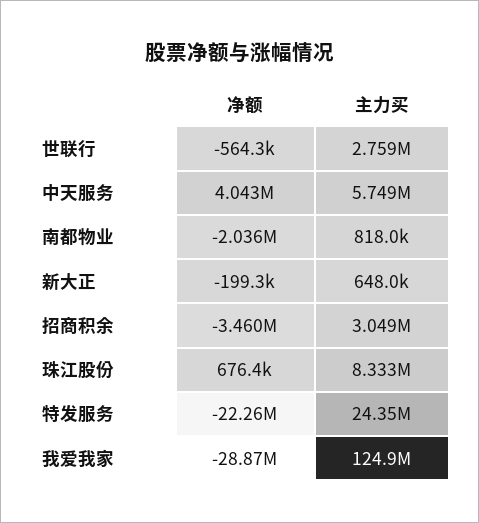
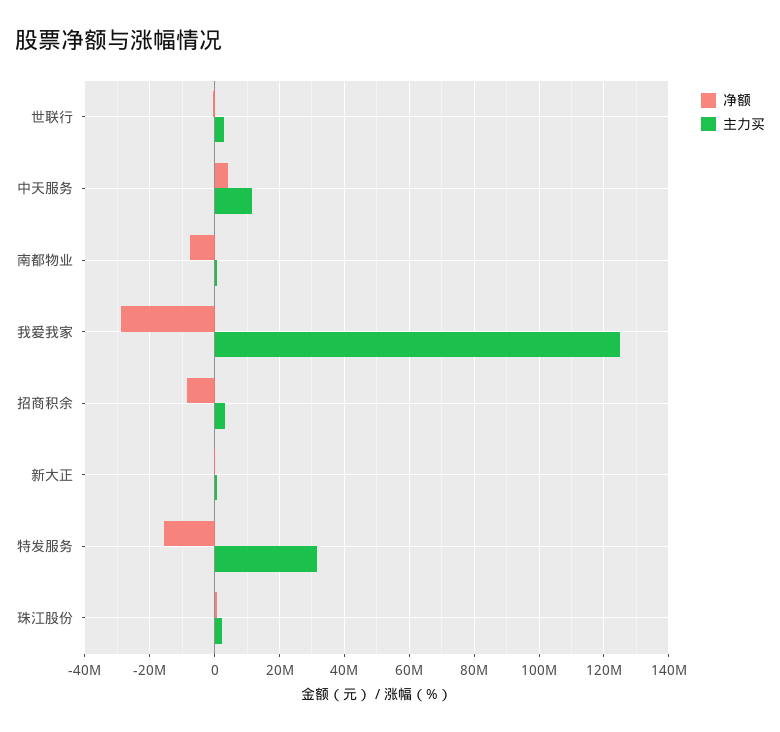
主力买, 中天服务: 5749000 -> 12000000
净额, 南都物业: -2036000 -> -8000000
净额, 招商积余: -3460000 -> -8000000
主力买, 珠江股份: 8333000 -> 2000000
净额, 特发服务: -22260000 -> -16000000
主力买, 特发服务: 24350000 -> 32000000

